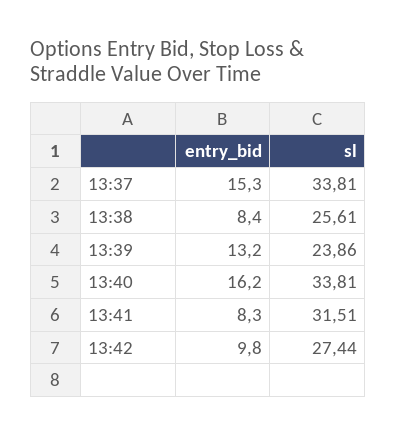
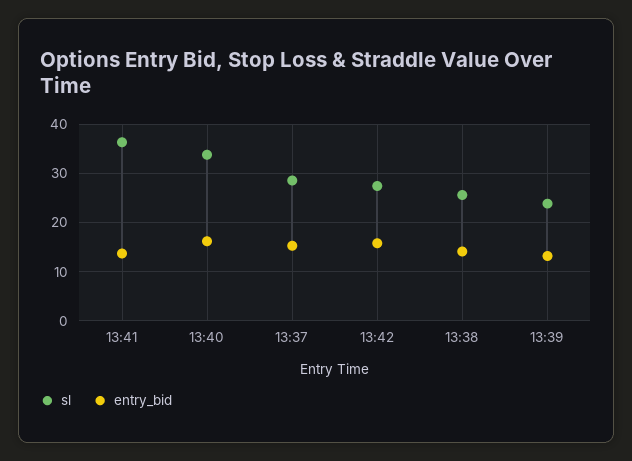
sl, 13:37: 33.81 -> 28
entry_bid, 13:38: 8.4 -> 14
entry_bid, 13:41: 8.3 -> 14
sl, 13:41: 31.51 -> 36
entry_bid, 13:42: 9.8 -> 16

